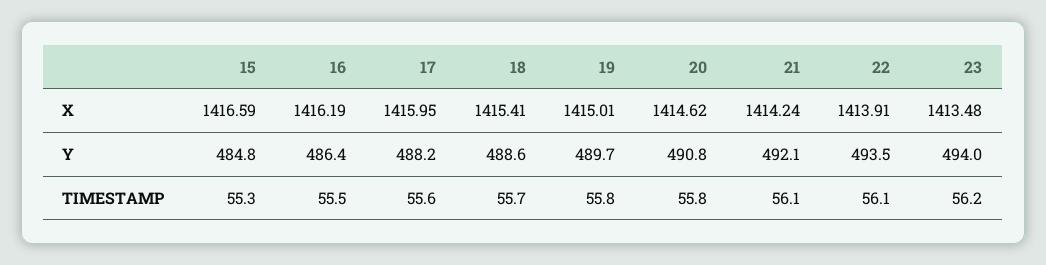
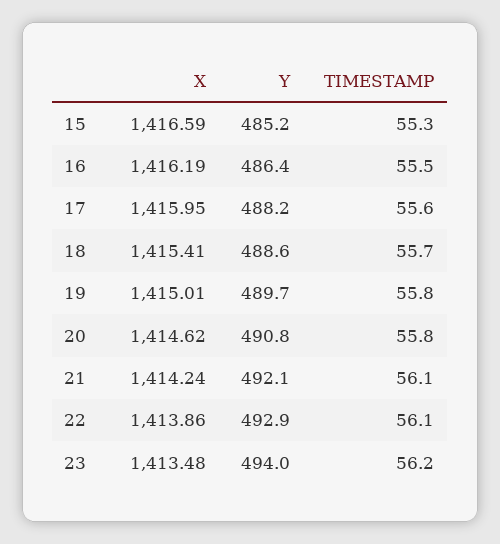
22, X: 1413.91 -> 1413.86
15, Y: 484.8 -> 485.2
22, Y: 493.5 -> 492.9

